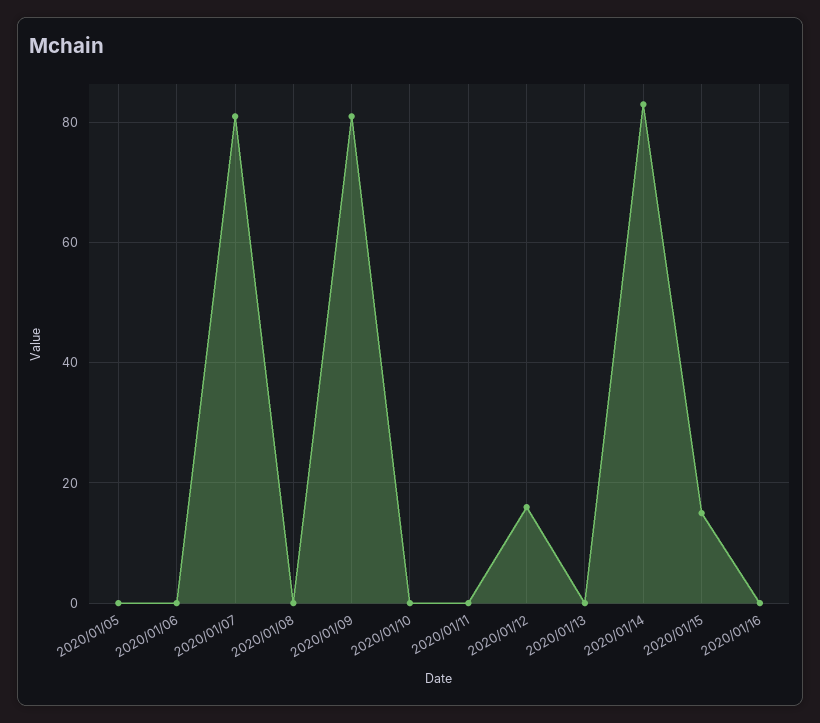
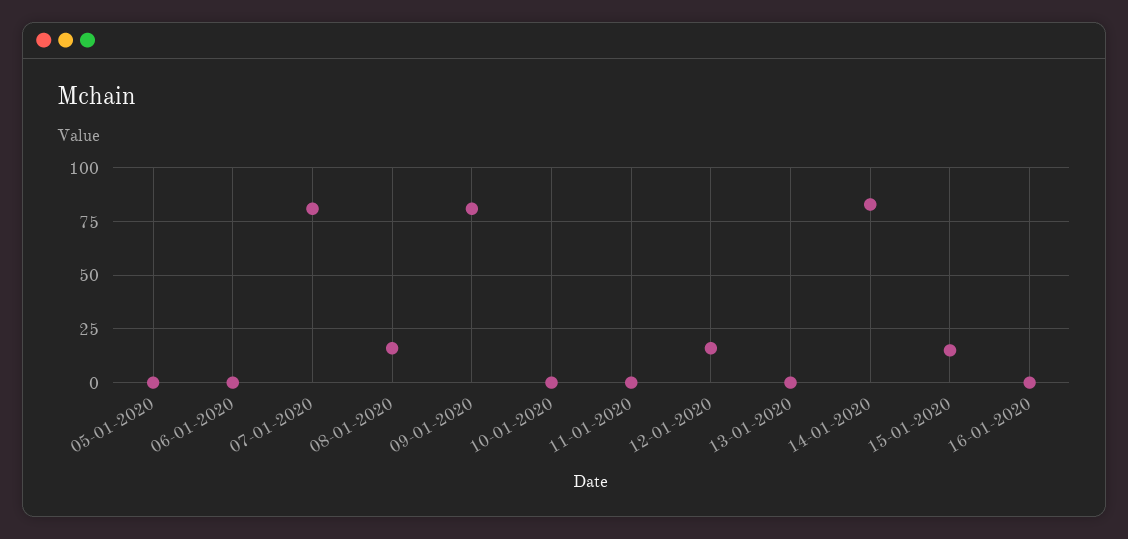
2020/01/08: 0 -> 15

